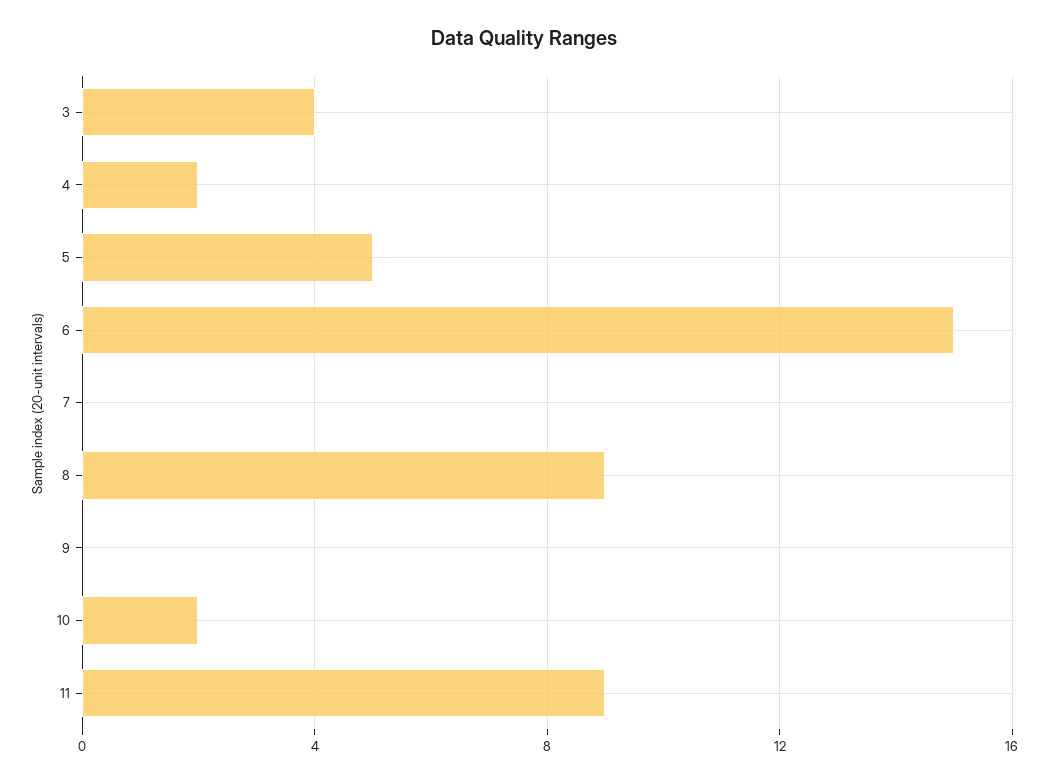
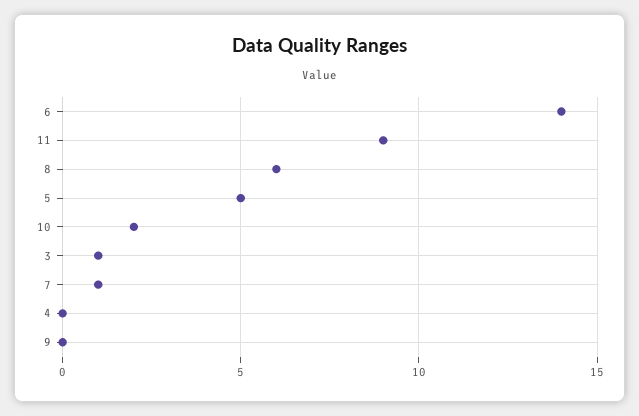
3: 4 -> 1
4: 2 -> 0
6: 15 -> 14
7: 0 -> 1
8: 9 -> 6

